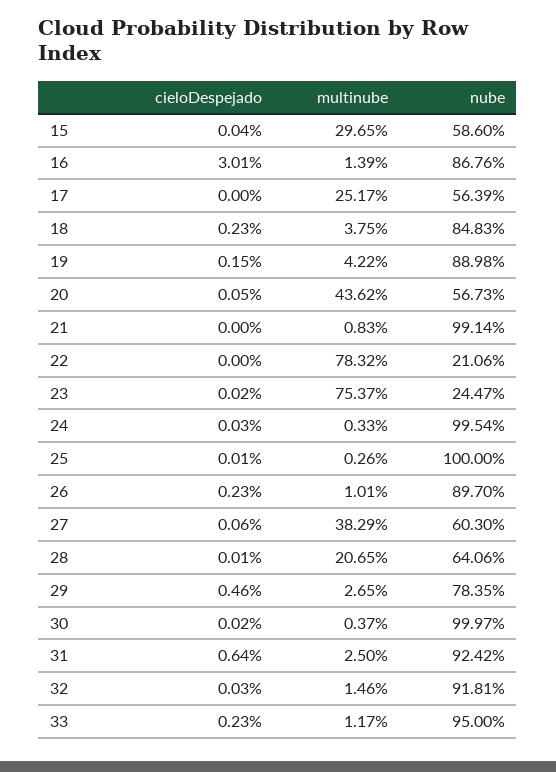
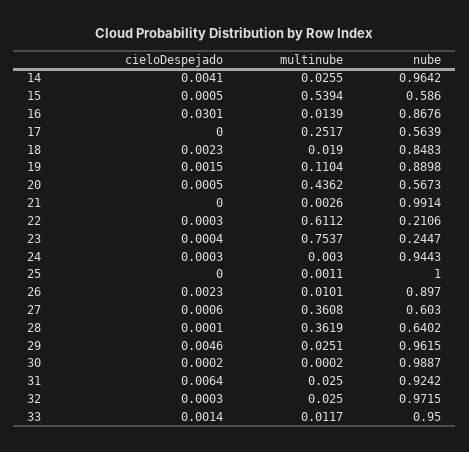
cieloDespejado, 15: 0.0004 -> 0.0005
multinube, 15: 0.2965 -> 0.5394
multinube, 18: 0.0375 -> 0.019
multinube, 19: 0.0422 -> 0.1104
multinube, 21: 0.0083 -> 0.0026
cieloDespejado, 22: 0 -> 0.0003
multinube, 22: 0.7832 -> 0.6112
cieloDespejado, 23: 0.0002 -> 0.0004
multinube, 24: 0.0033 -> 0.003
nube, 24: 0.9954 -> 0.9443
cieloDespejado, 25: 0.0001 -> 0
multinube, 25: 0.0026 -> 0.0011
multinube, 27: 0.3829 -> 0.3608
multinube, 28: 0.2065 -> 0.3619
nube, 28: 0.6406 -> 0.6402
multinube, 29: 0.0265 -> 0.0251
nube, 29: 0.7835 -> 0.9615
multinube, 30: 0.0037 -> 0.0002
nube, 30: 0.9997 -> 0.9887
multinube, 32: 0.0146 -> 0.025
nube, 32: 0.9181 -> 0.9715
cieloDespejado, 33: 0.0023 -> 0.0014
cieloDespejado, 14: none -> 0.0041
multinube, 14: none -> 0.0255
nube, 14: none -> 0.9642

